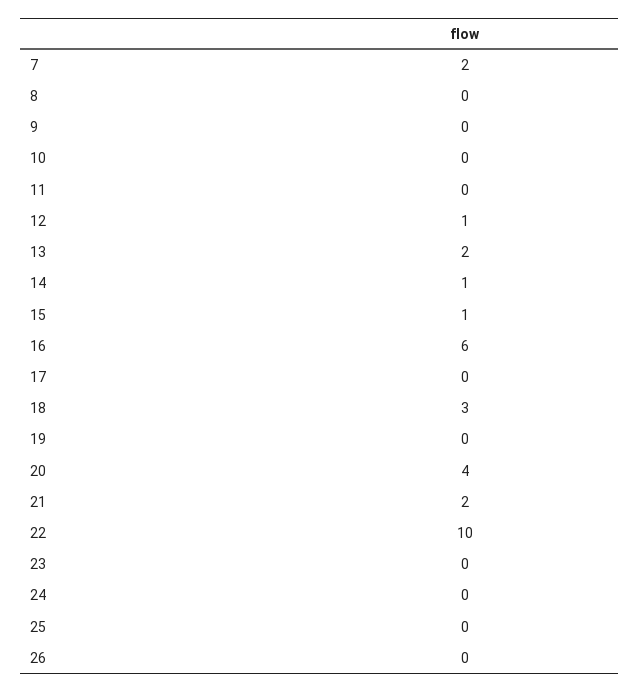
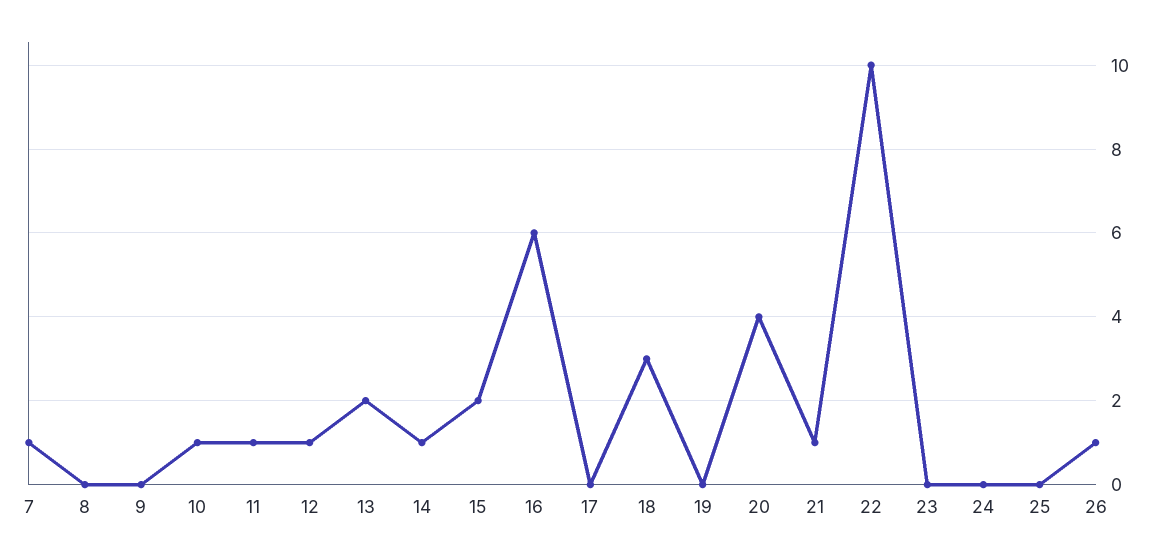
7: 2 -> 1
10: 0 -> 1
11: 0 -> 1
15: 1 -> 2
21: 2 -> 1
26: 0 -> 1

